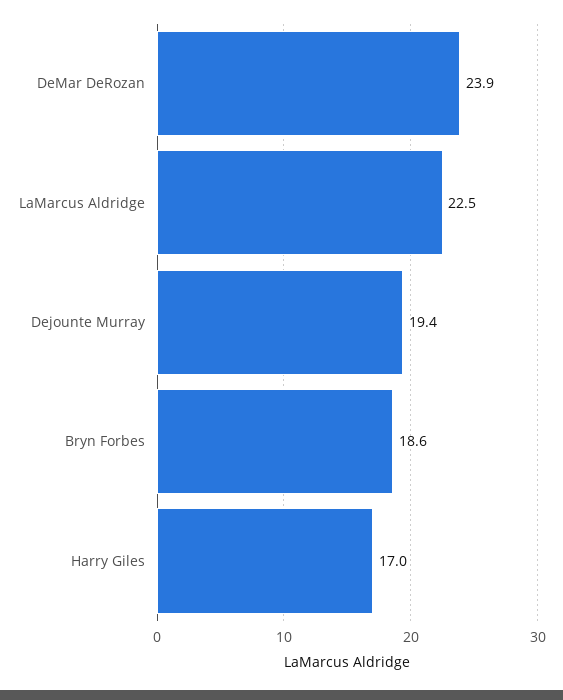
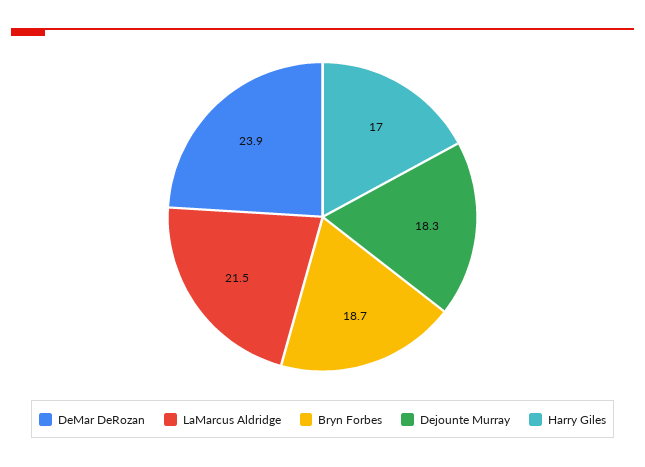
LaMarcus Aldridge: 22.5 -> 21.5
Dejounte Murray: 19.4 -> 18.3
Bryn Forbes: 18.6 -> 18.7

